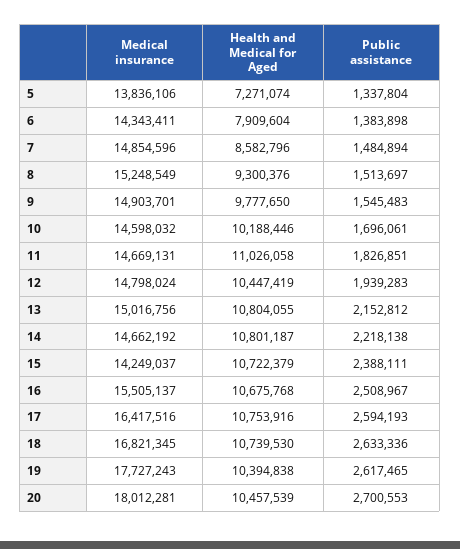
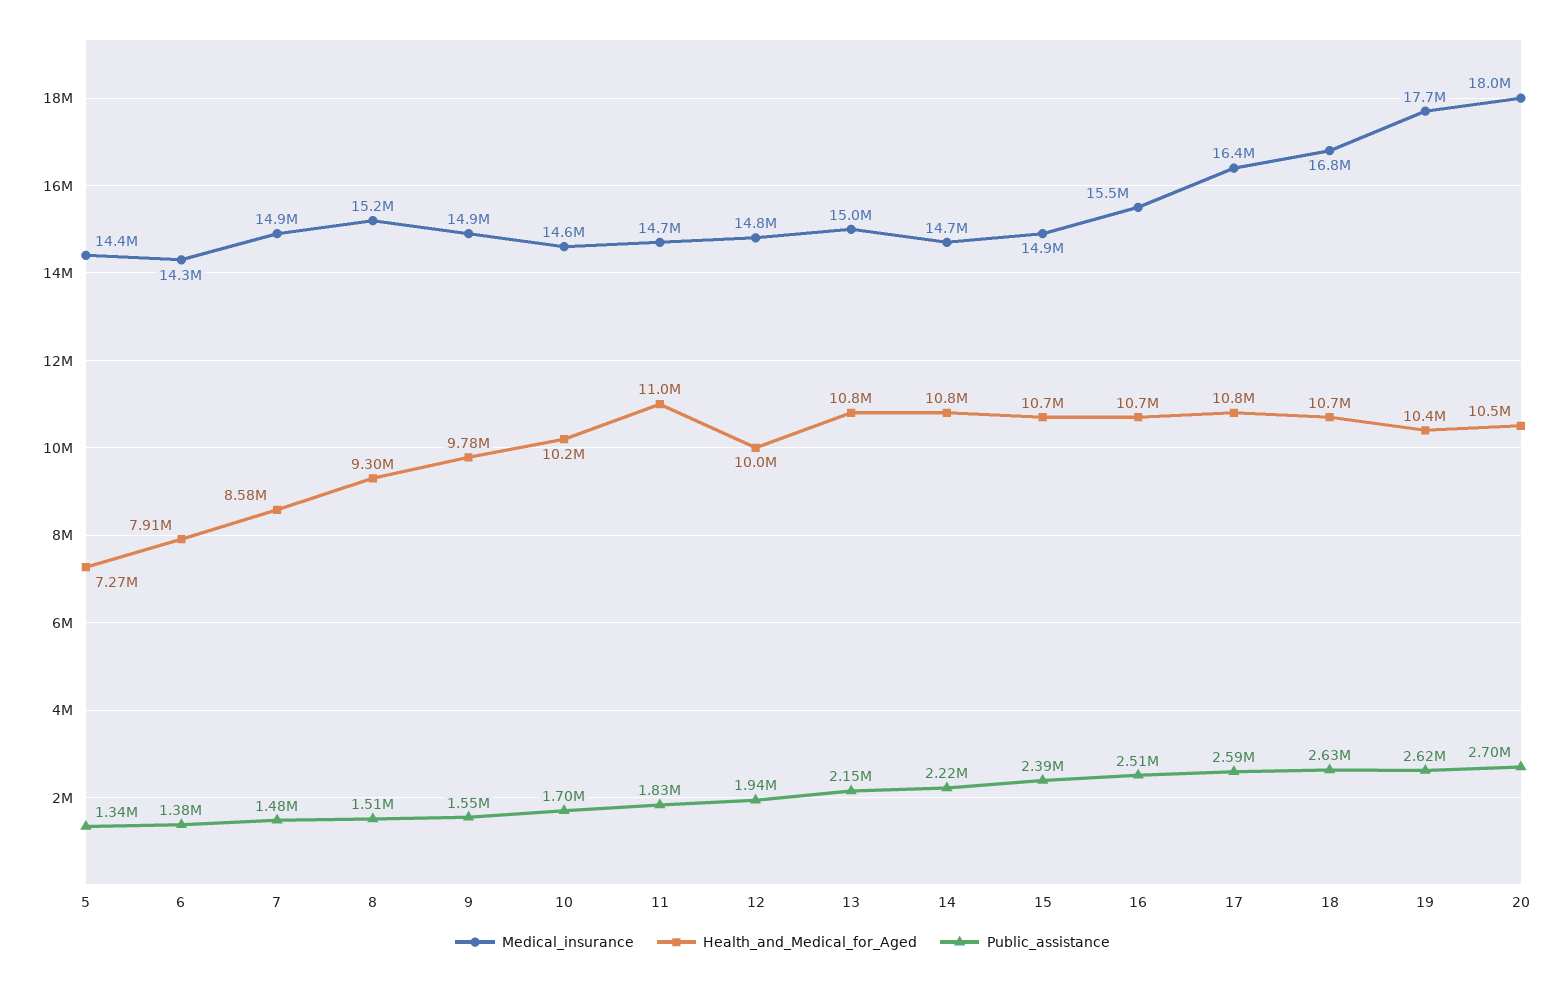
Medical insurance, 5: 13836106 -> 14400000
Health and Medical for Aged, 12: 10447419 -> 10000000
Medical insurance, 15: 14249037 -> 14900000

